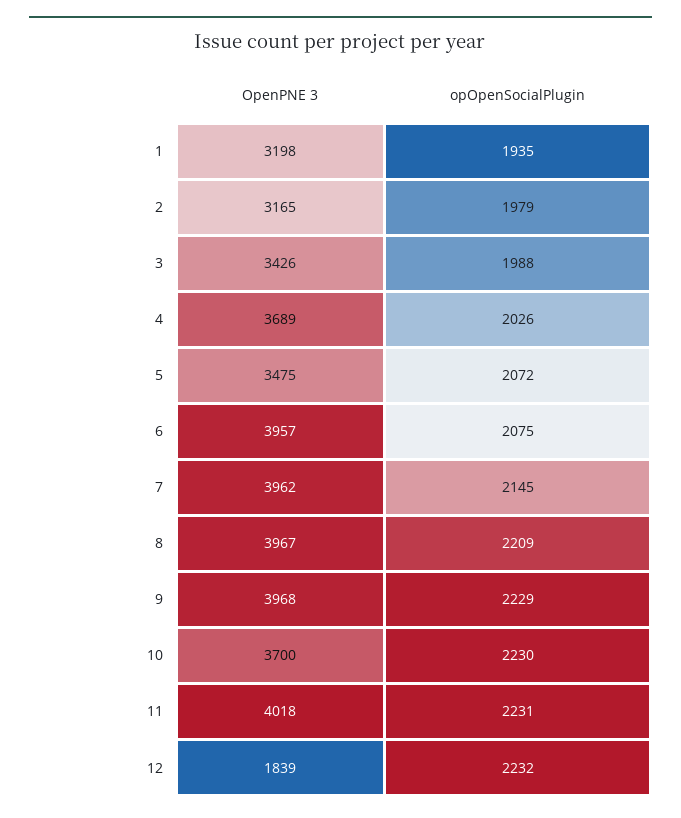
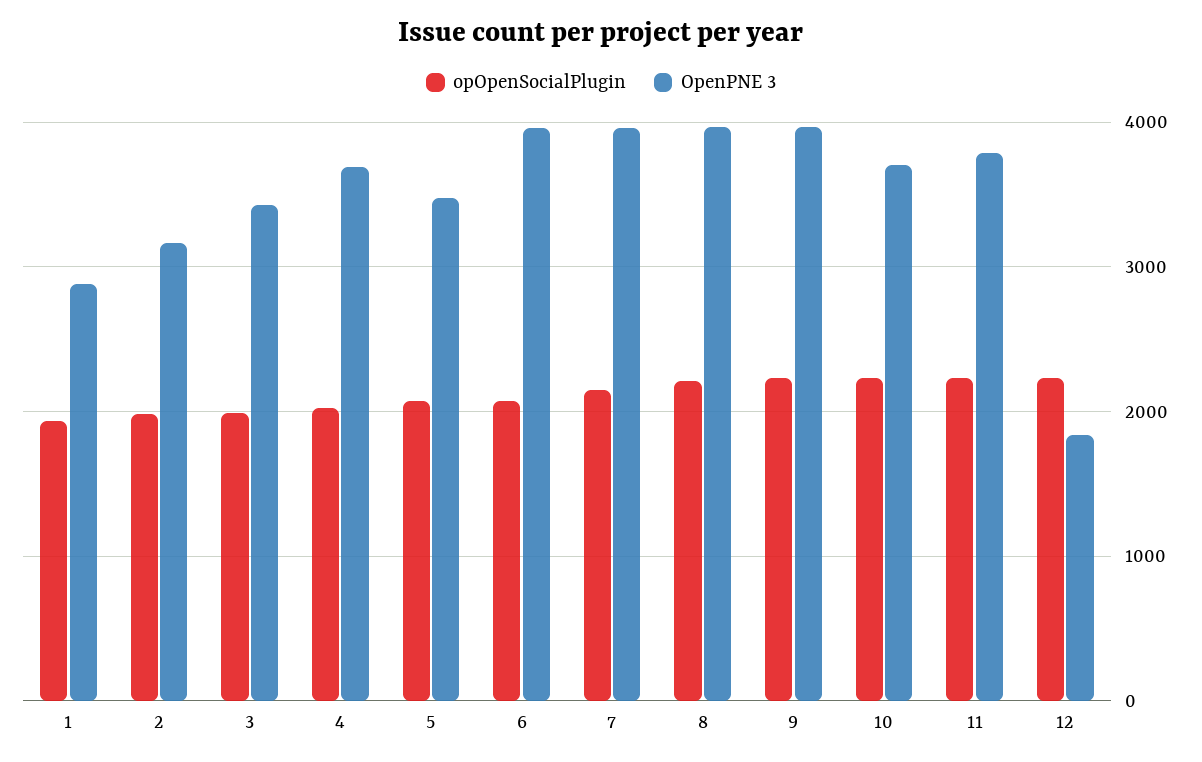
OpenPNE 3, 1: 3198 -> 2900
OpenPNE 3, 11: 4018 -> 3800

